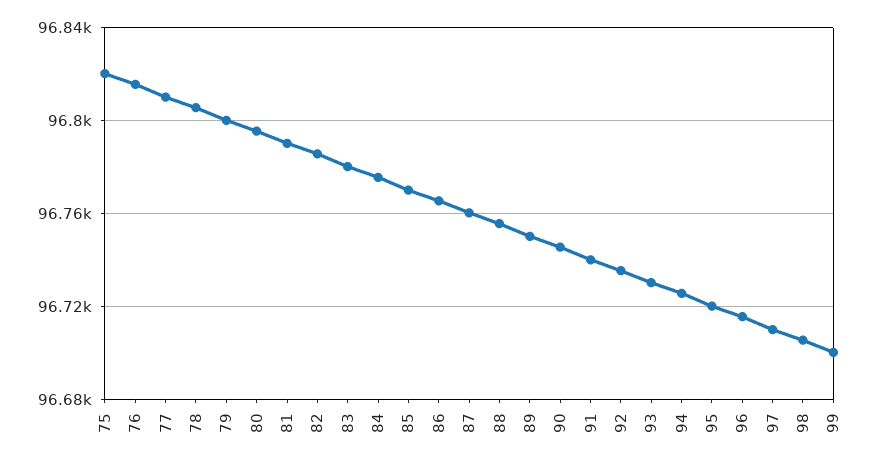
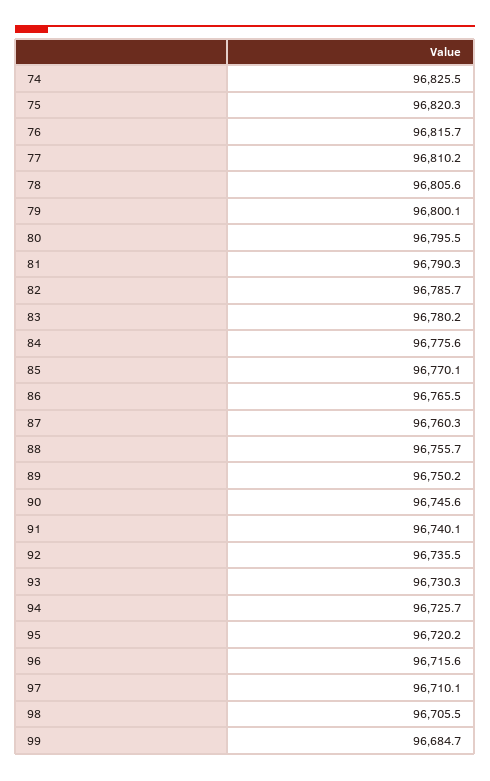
99: 96700 -> 96684.7
74: none -> 96825.5

